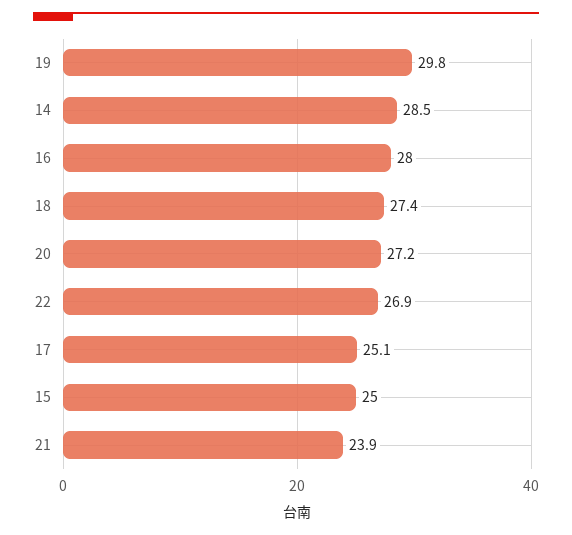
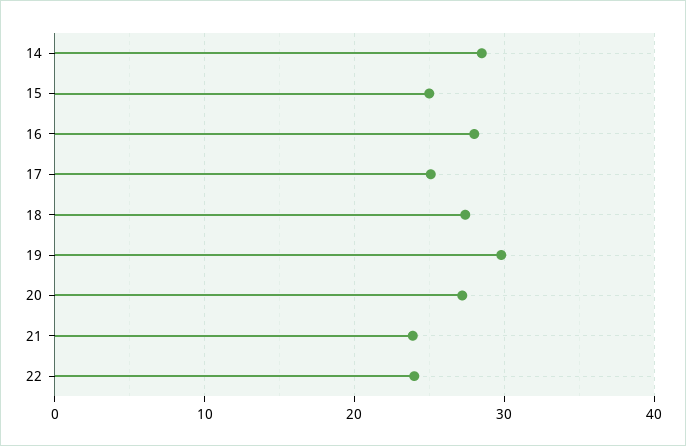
22: 26.9 -> 24

